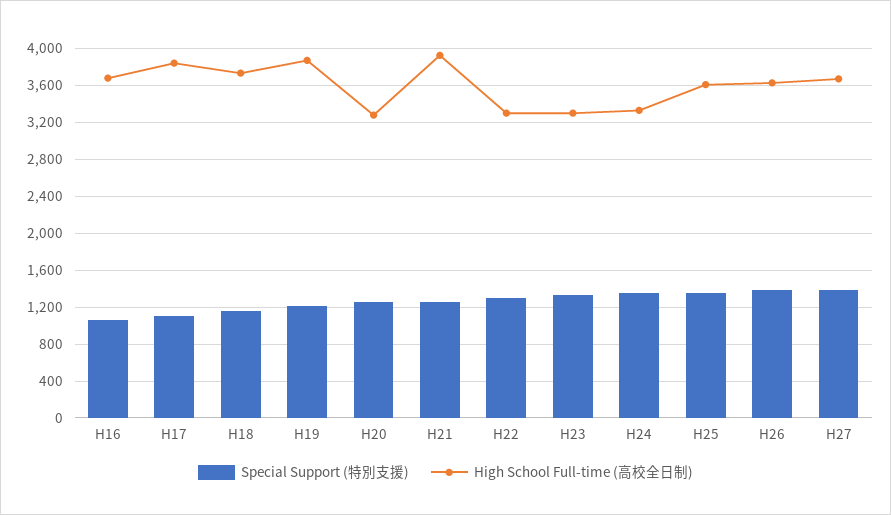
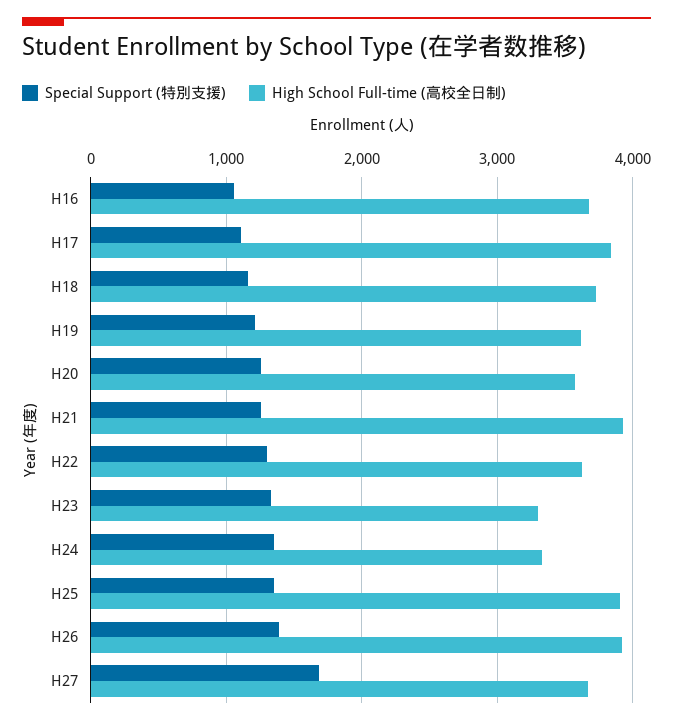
High School Full-time (高校全日制), H19: 3900 -> 3600
High School Full-time (高校全日制), H20: 3300 -> 3600
High School Full-time (高校全日制), H22: 3300 -> 3600
High School Full-time (高校全日制), H25: 3600 -> 3900
High School Full-time (高校全日制), H26: 3600 -> 3900
Special Support (特別支援), H27: 1400 -> 1700

